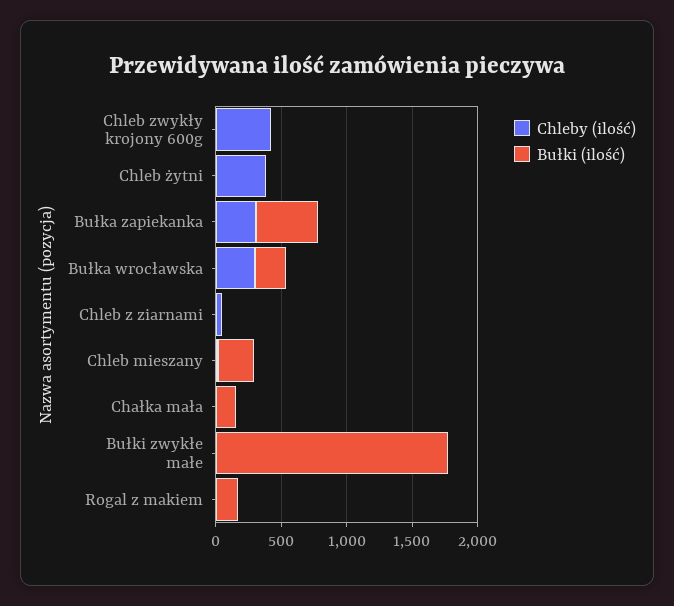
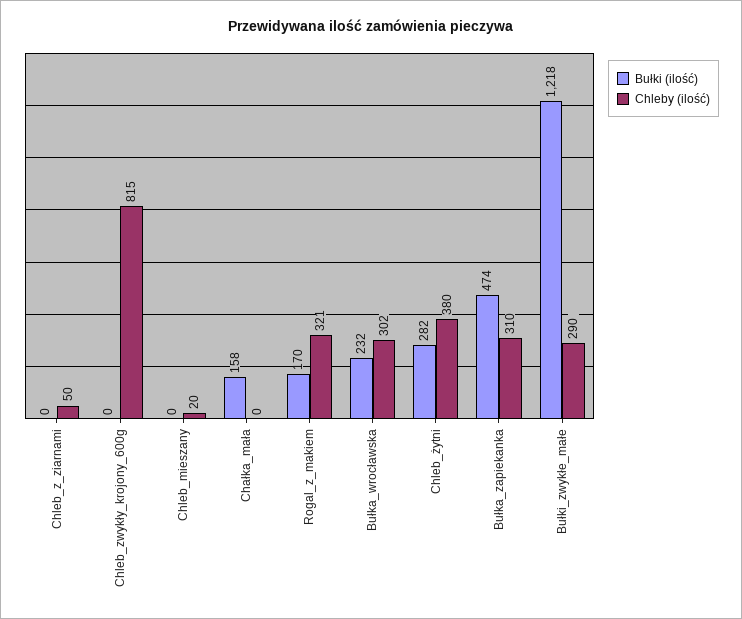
Chleby (ilość), Chleb zwykły krojony 600g: 400 -> 815
Bułki (ilość), Chleb żytni: 0 -> 282
Bułki (ilość), Chleb mieszany: 300 -> 0
Chleby (ilość), Bułki zwykłe małe: 0 -> 290
Bułki (ilość), Bułki zwykłe małe: 1800 -> 1218
Chleby (ilość), Rogal z makiem: 0 -> 321

